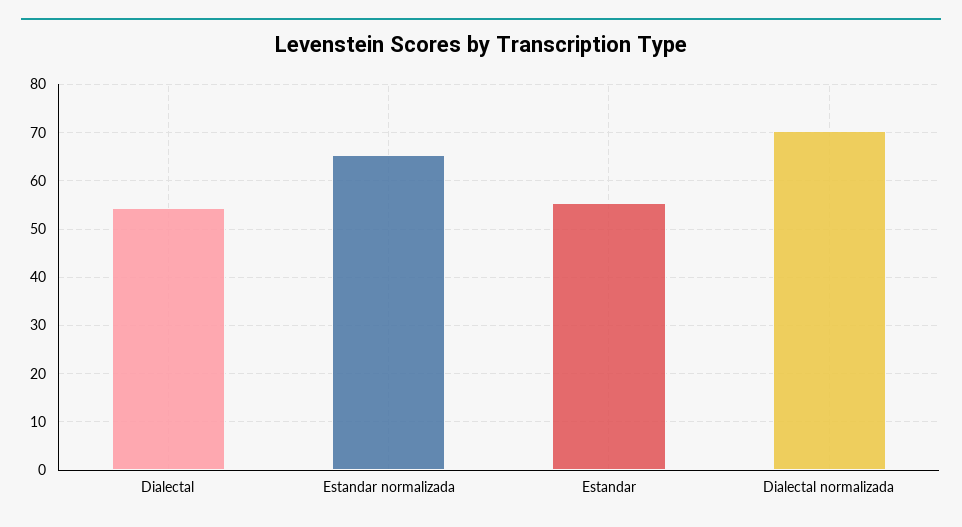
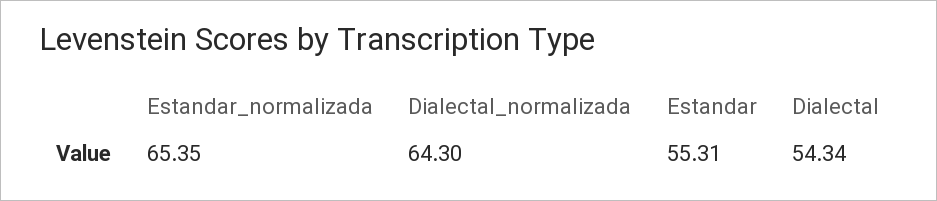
Dialectal normalizada: 70 -> 64.3

